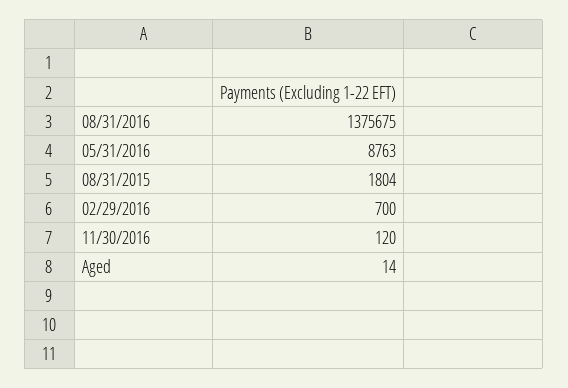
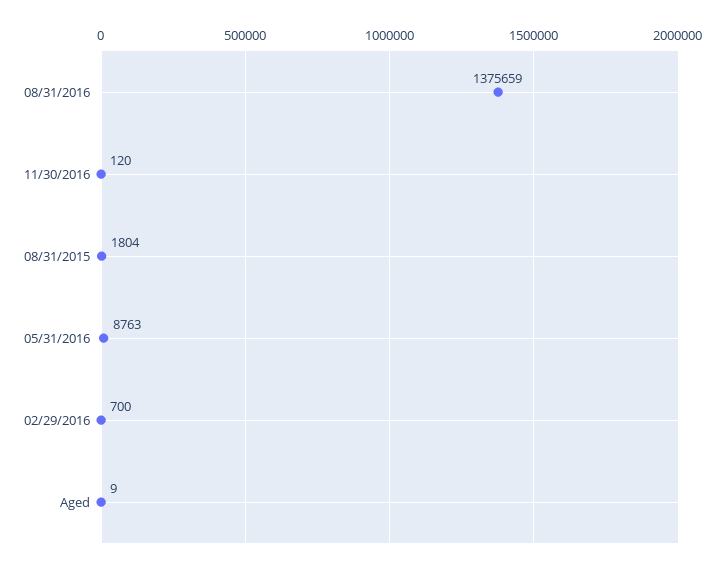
08/31/2016: 1375675 -> 1375659
Aged: 14 -> 9

